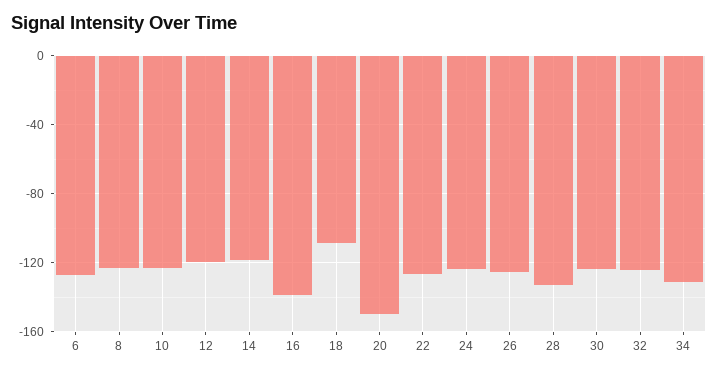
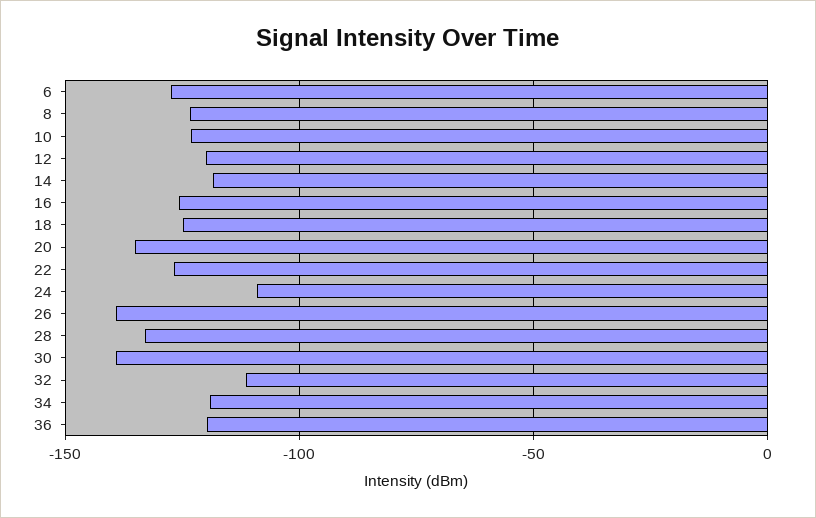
16: -140 -> -125
18: -110 -> -125
20: -150 -> -135
24: -125 -> -110
26: -125 -> -140
30: -125 -> -140
32: -125 -> -110
34: -130 -> -120
36: none -> -120

